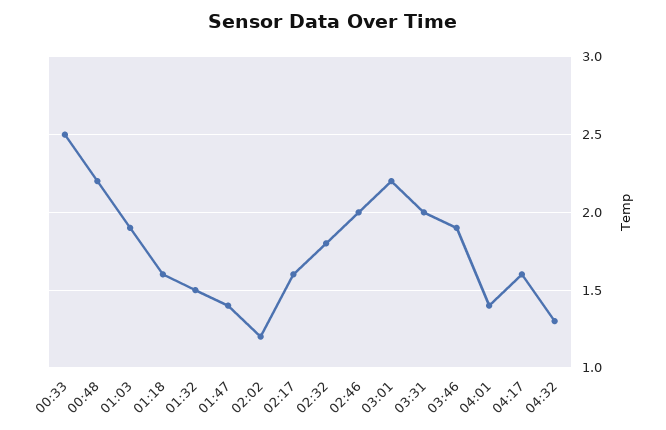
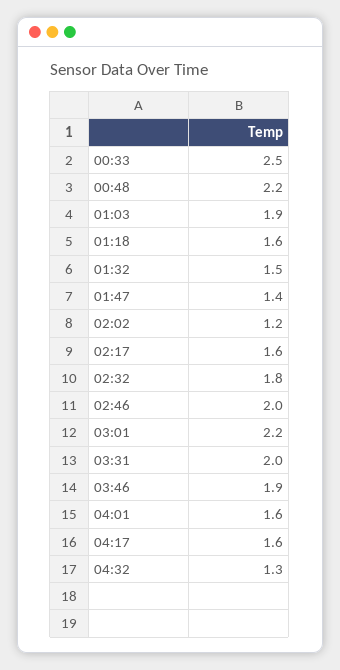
04:01: 1.4 -> 1.6

